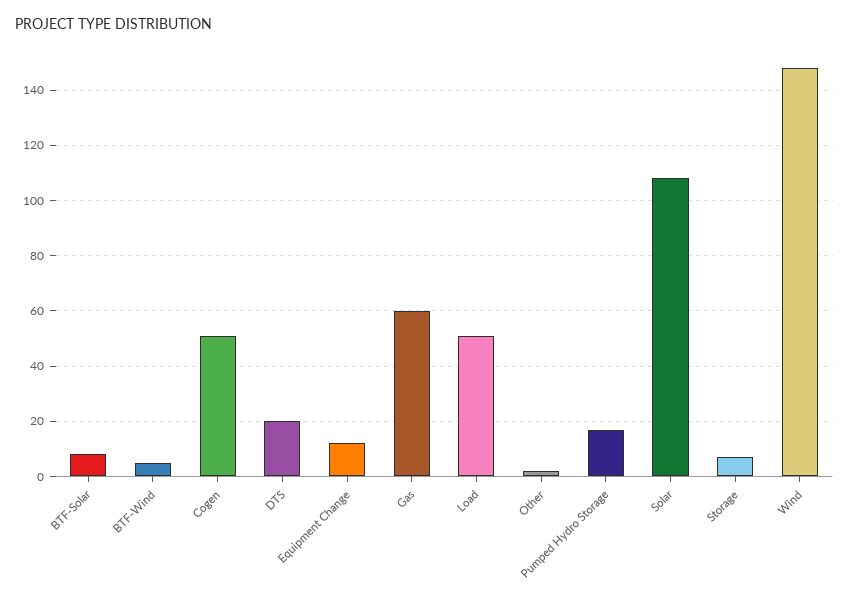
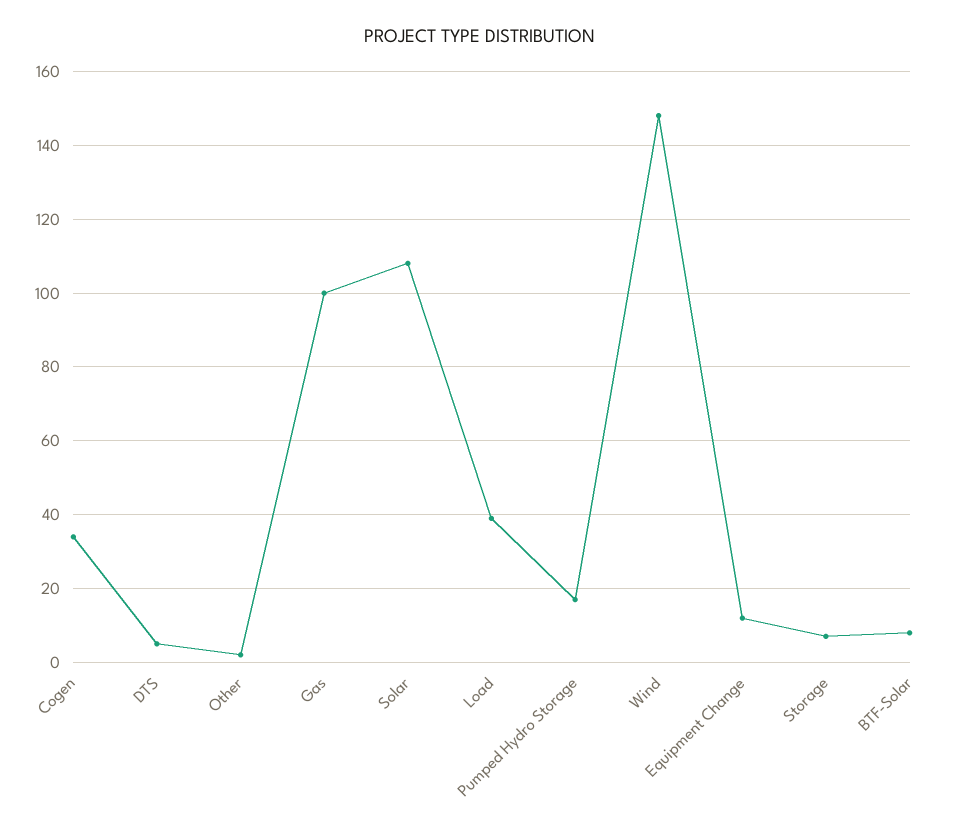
BTF-Wind: 5 -> none
Cogen: 50 -> 35
DTS: 20 -> 5
Gas: 60 -> 100
Load: 50 -> 40

